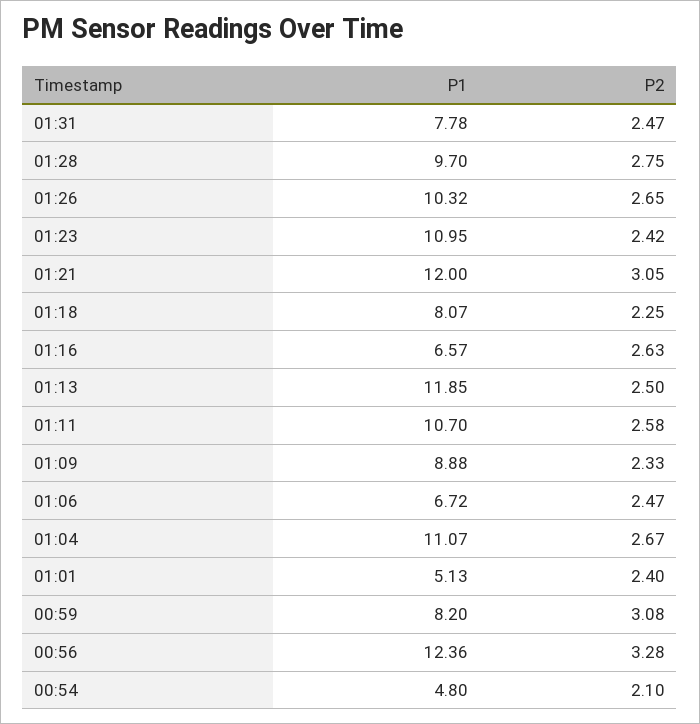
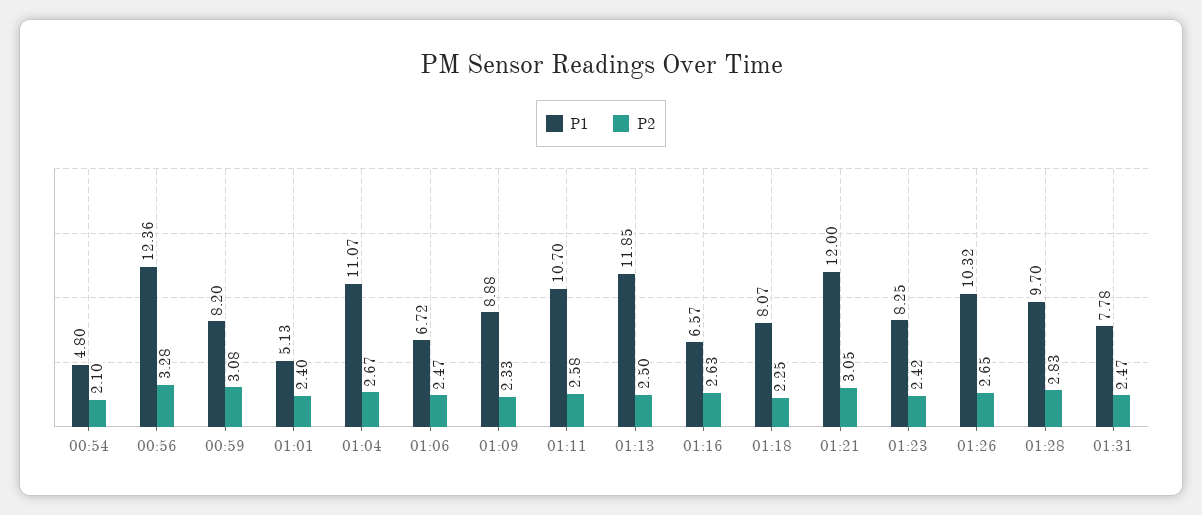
P2, 01:28: 2.75 -> 2.83
P1, 01:23: 10.95 -> 8.25

